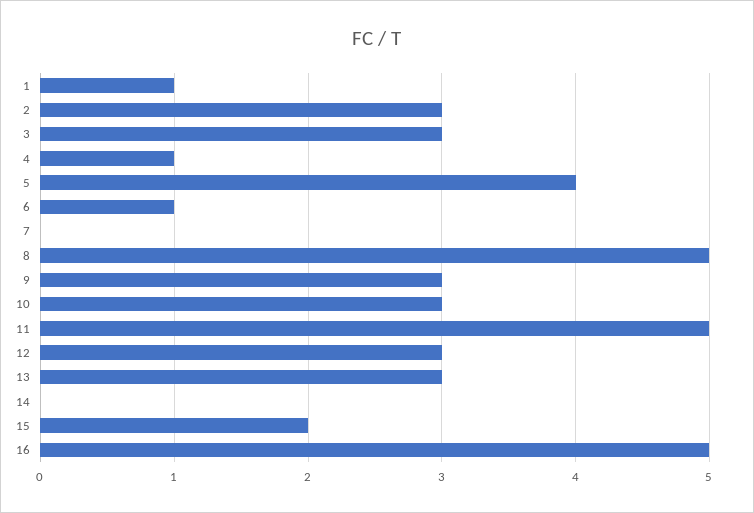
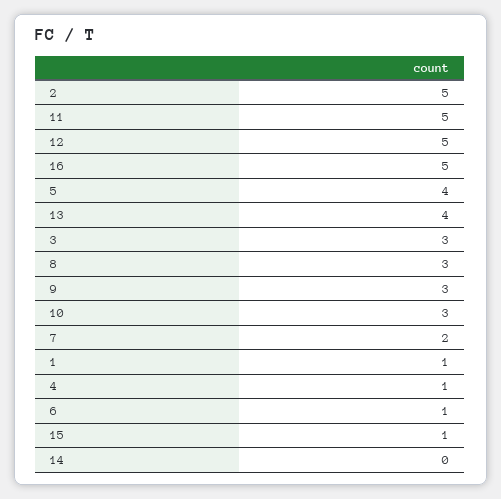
2: 3 -> 5
7: 0 -> 2
8: 5 -> 3
12: 3 -> 5
13: 3 -> 4
15: 2 -> 1

